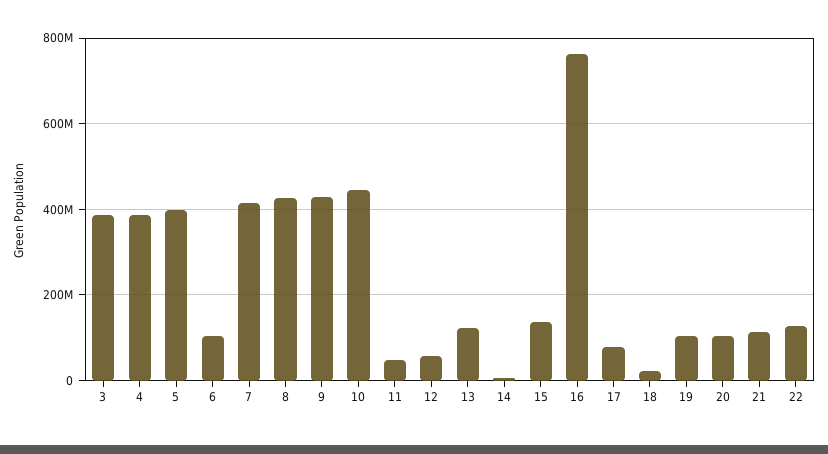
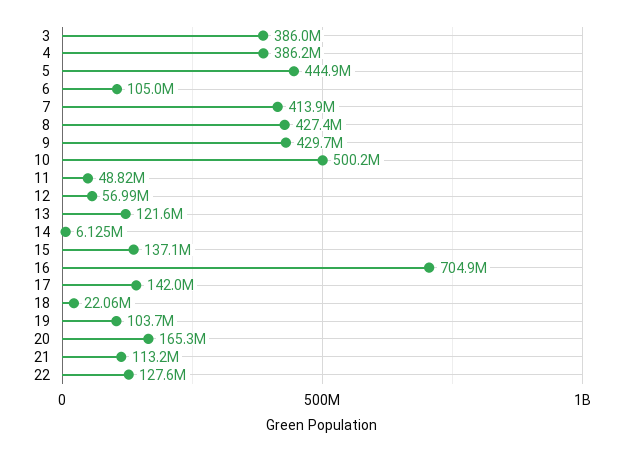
5: 400000000 -> 444900000
10: 440000000 -> 500200000
16: 760000000 -> 704900000
17: 80000000 -> 142000000
20: 100000000 -> 165300000

